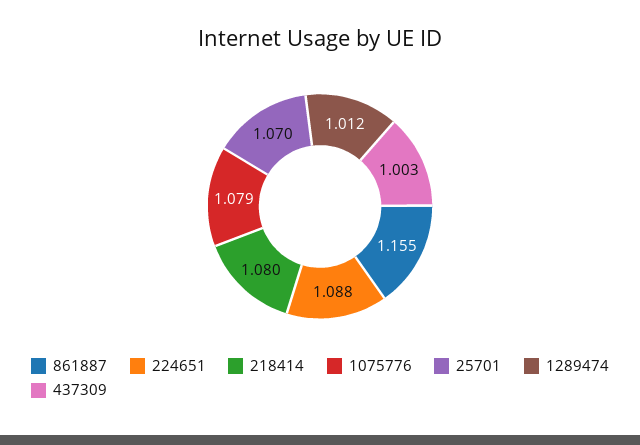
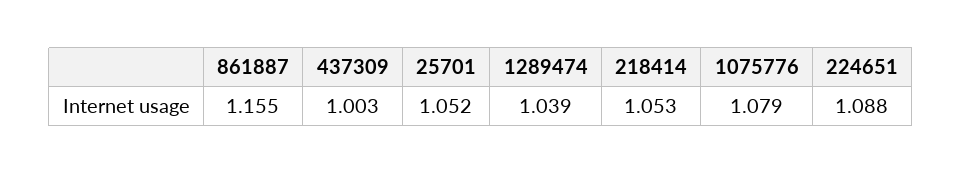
218414: 1.08 -> 1.053
25701: 1.07 -> 1.052
1289474: 1.012 -> 1.039

